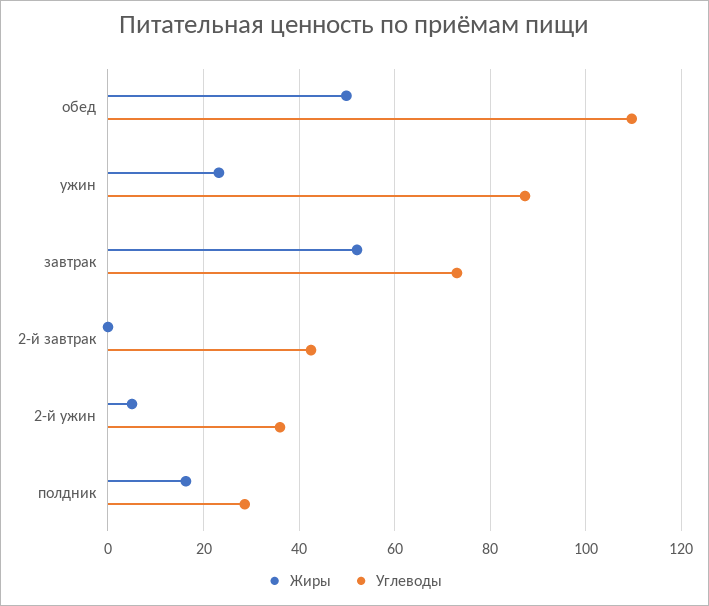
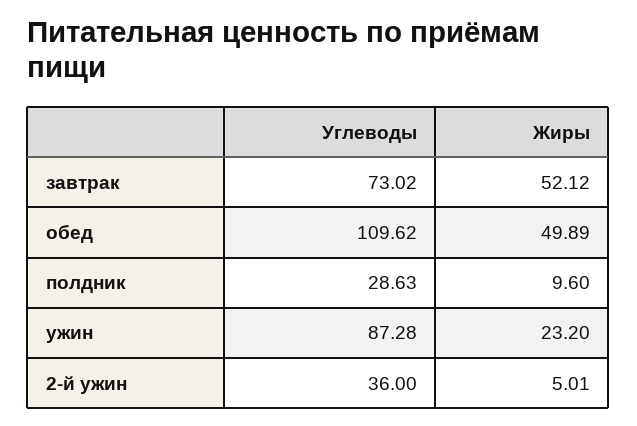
Жиры, 2-й завтрак: 0 -> none
Углеводы, 2-й завтрак: 42 -> none
Жиры, полдник: 16 -> 9.6

